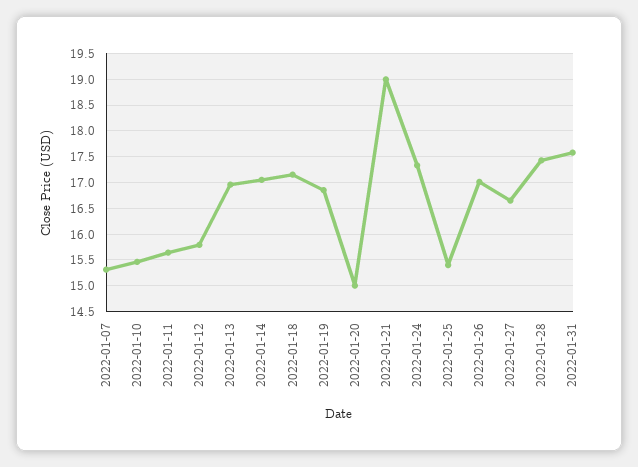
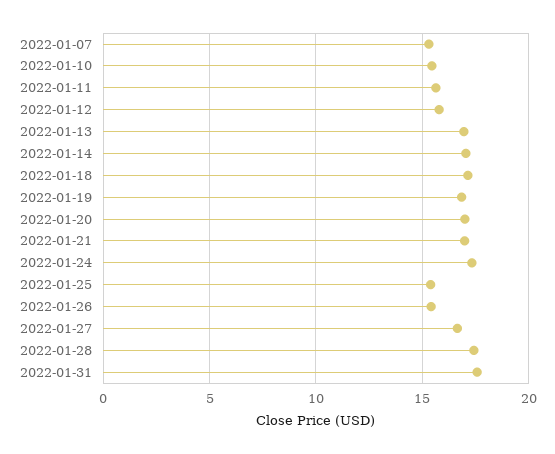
2022-01-20: 15 -> 17
2022-01-21: 19 -> 17
2022-01-26: 17 -> 15.5

